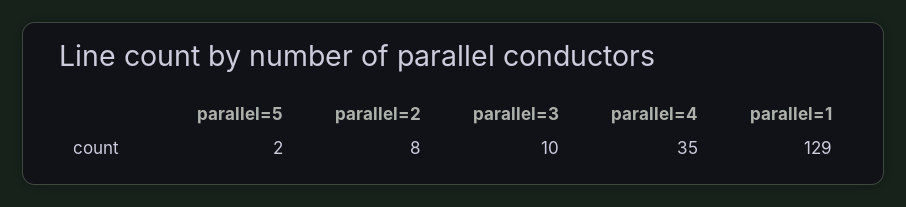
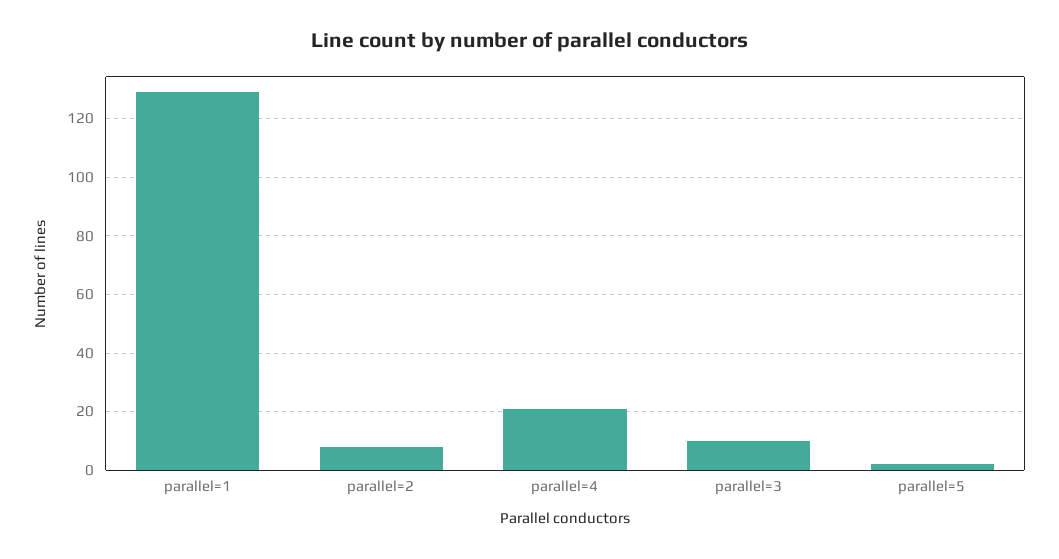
parallel=4: 35 -> 20

